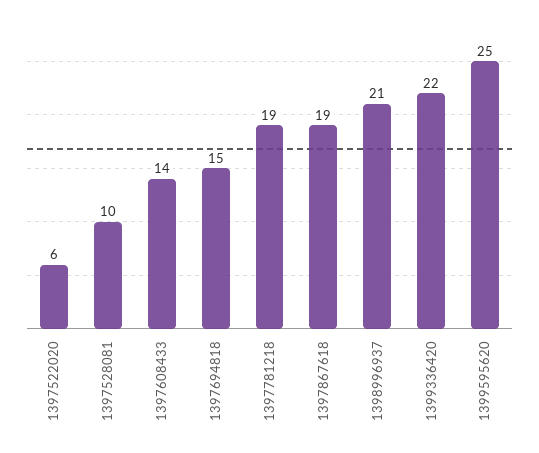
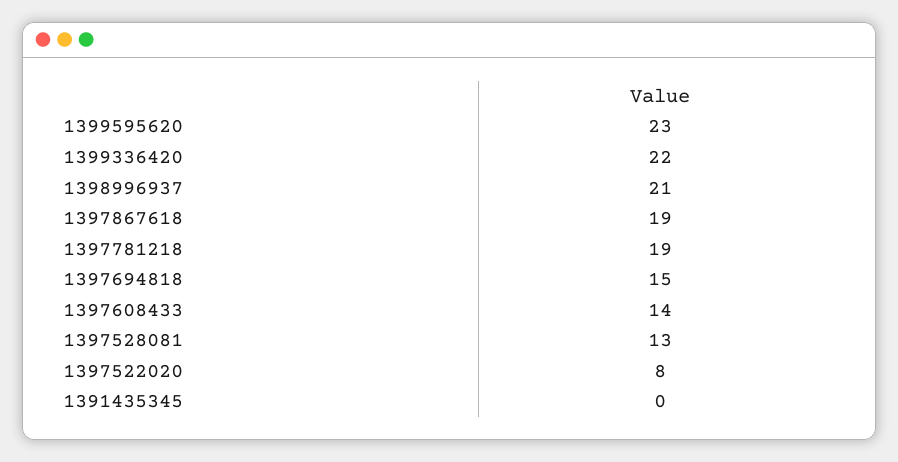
1397522020: 6 -> 8
1397528081: 10 -> 13
1399595620: 25 -> 23
1391435345: none -> 0

